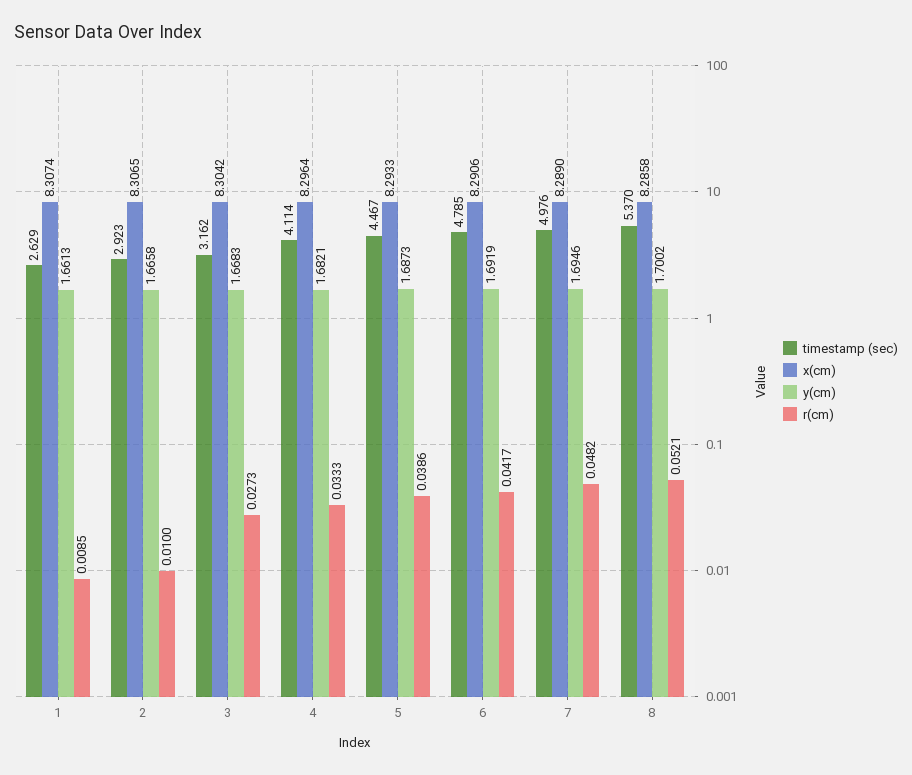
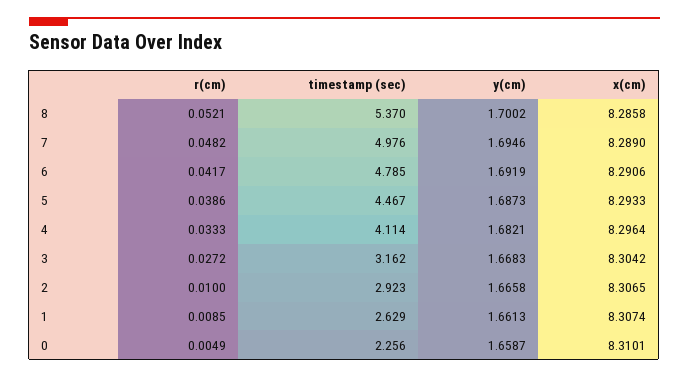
r(cm), 3: 0.0273 -> 0.0272
r(cm), 0: none -> 0.0049
timestamp (sec), 0: none -> 2.256
y(cm), 0: none -> 1.6587
x(cm), 0: none -> 8.3101

